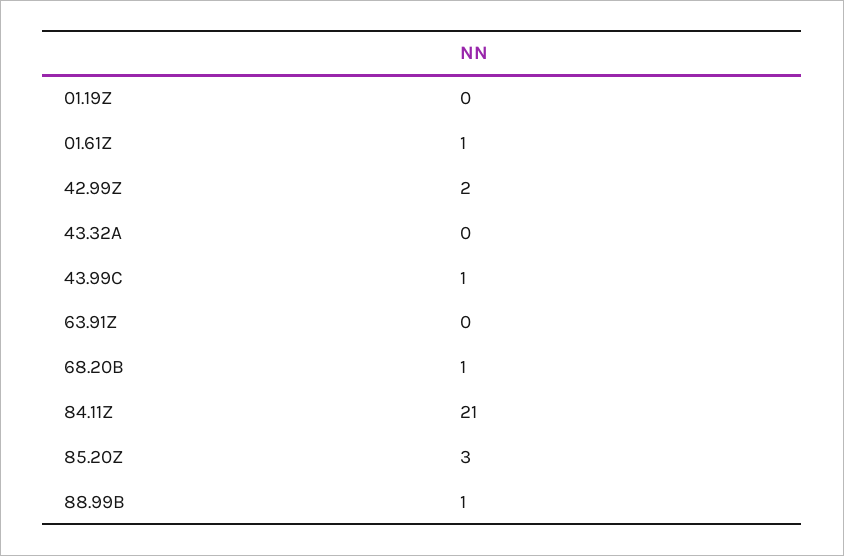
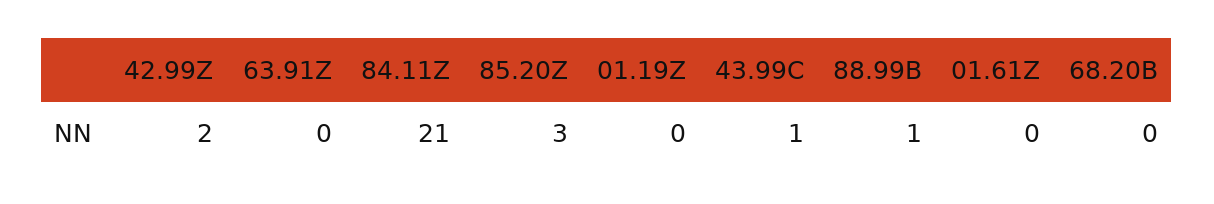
01.61Z: 1 -> 0
43.32A: 0 -> none
68.20B: 1 -> 0

